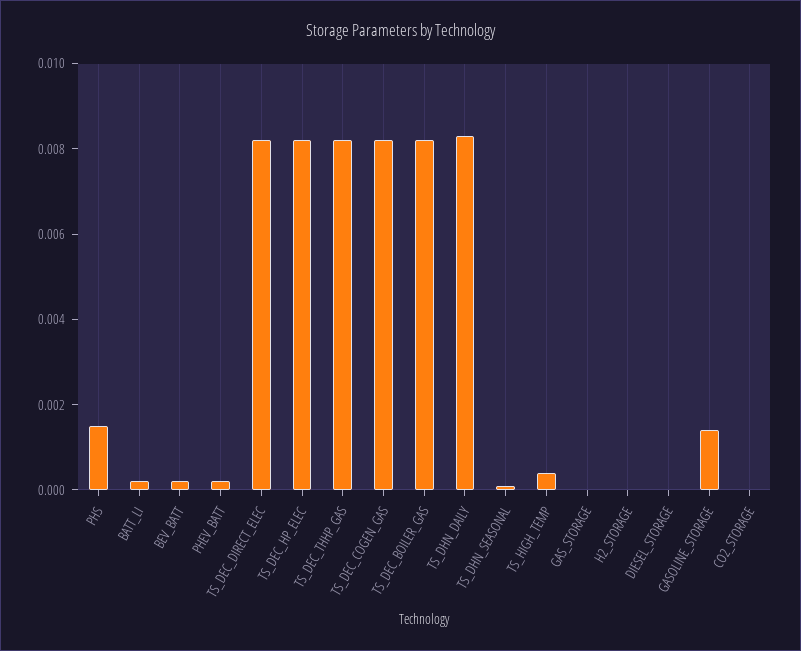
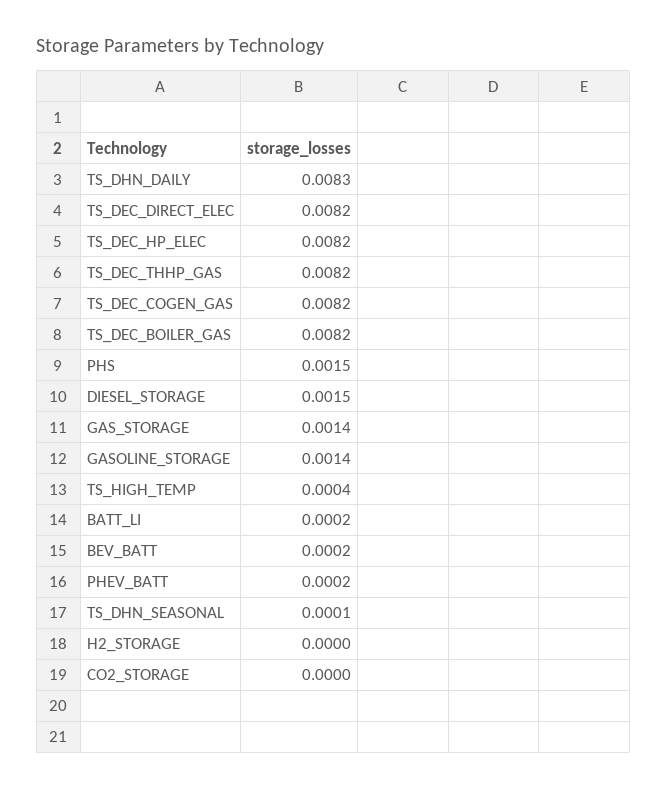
GAS_STORAGE: 0 -> 0.0014
DIESEL_STORAGE: 0 -> 0.0015

